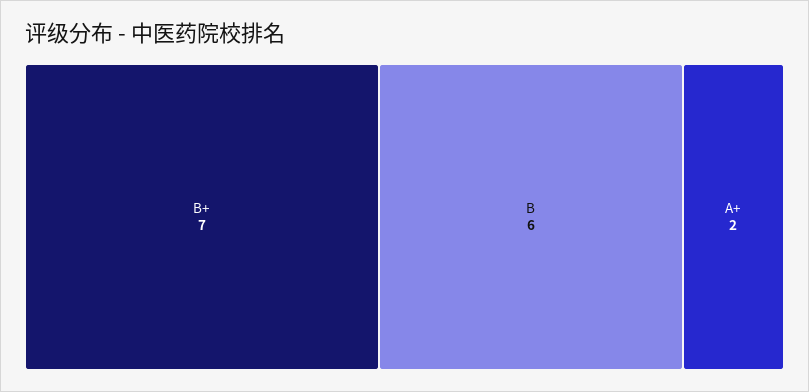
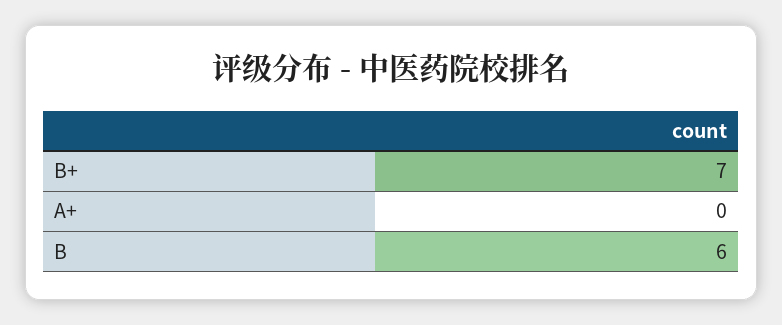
A+: 2 -> 0

